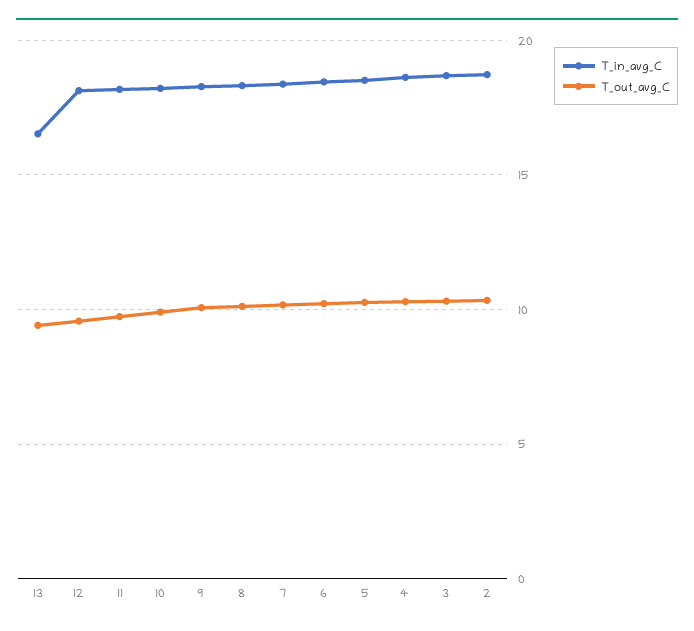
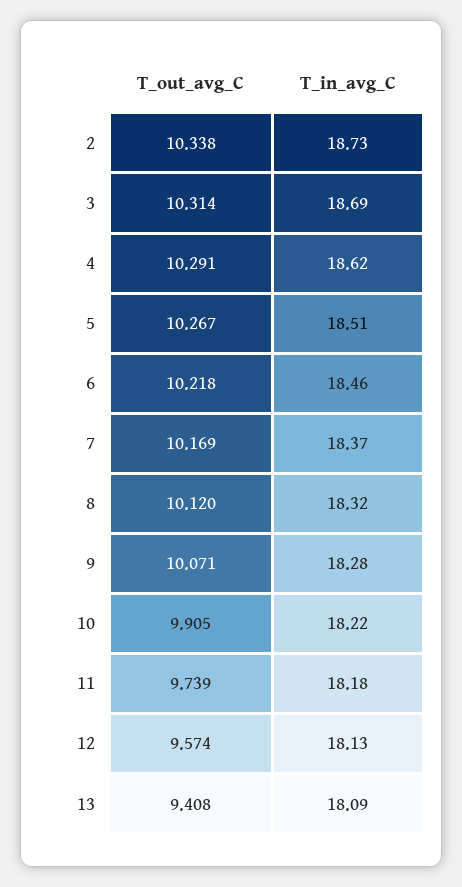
T_in_avg_C, 13: 16.5 -> 18.09

